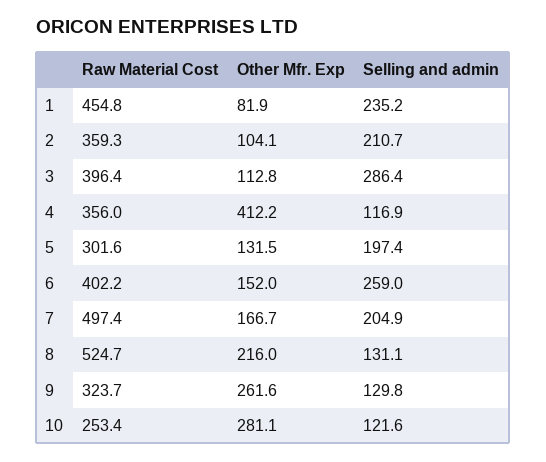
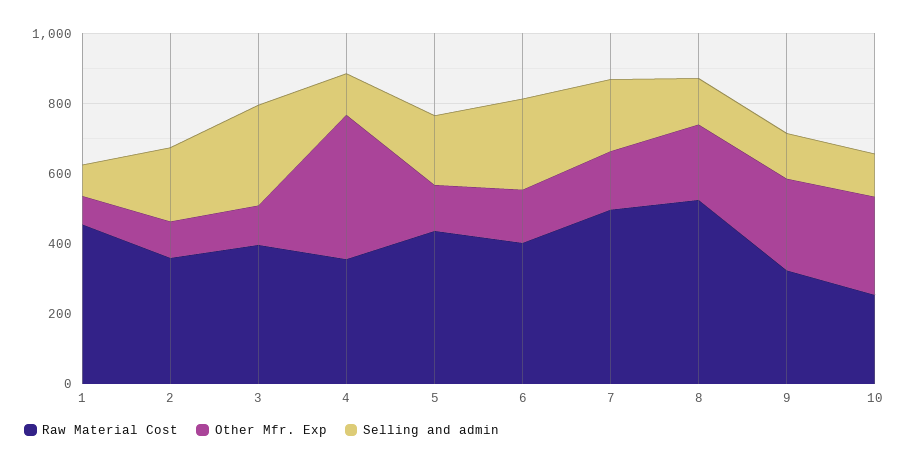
Selling and admin, 1: 235.2 -> 100
Raw Material Cost, 5: 301.6 -> 450

